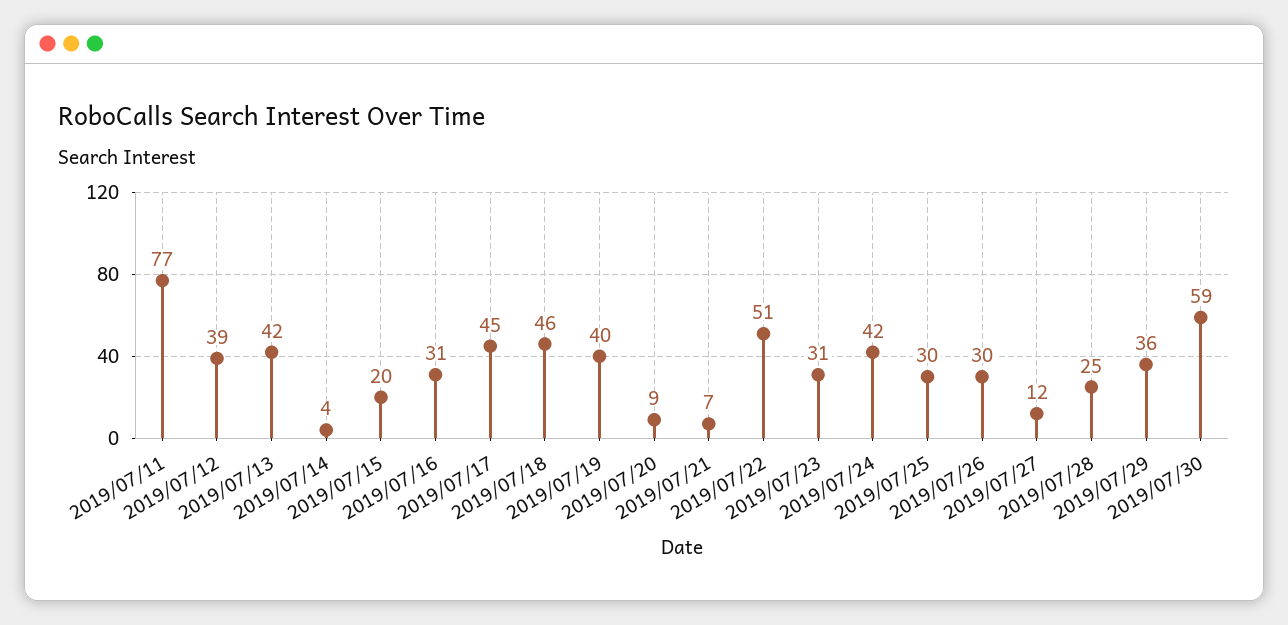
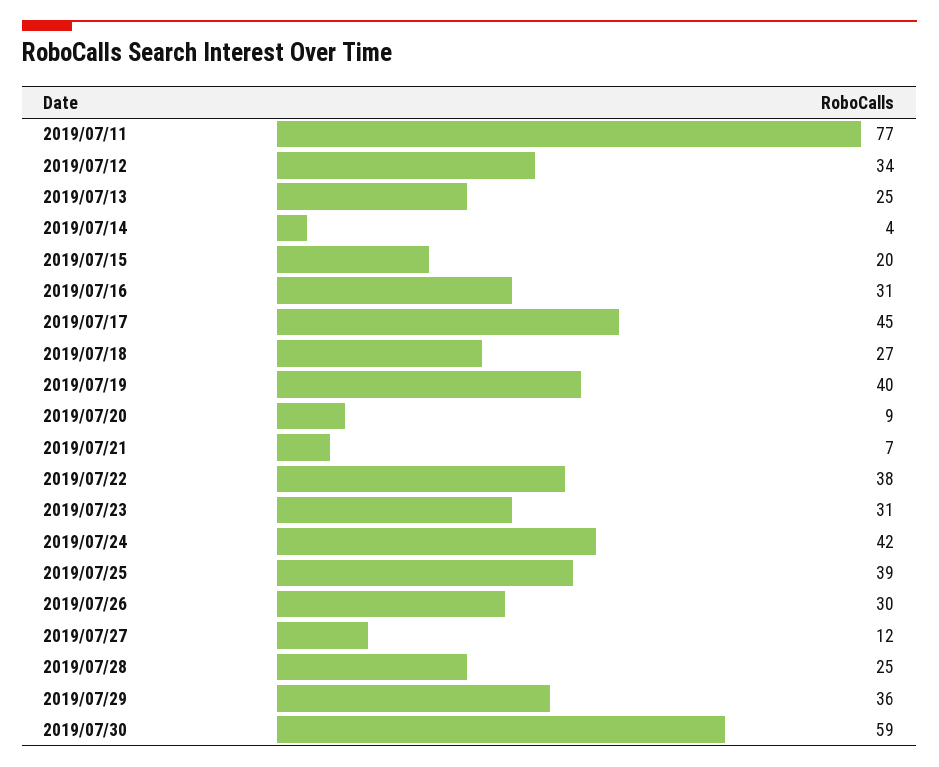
2019/07/12: 39 -> 34
2019/07/13: 42 -> 25
2019/07/18: 46 -> 27
2019/07/22: 51 -> 38
2019/07/25: 30 -> 39

